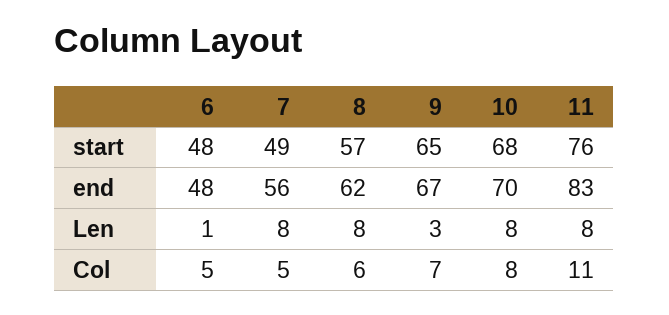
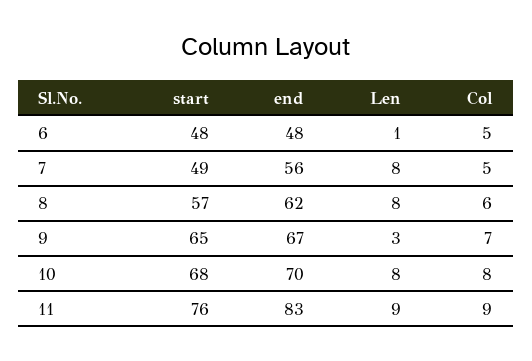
11, Len: 8 -> 9
11, Col: 11 -> 9

